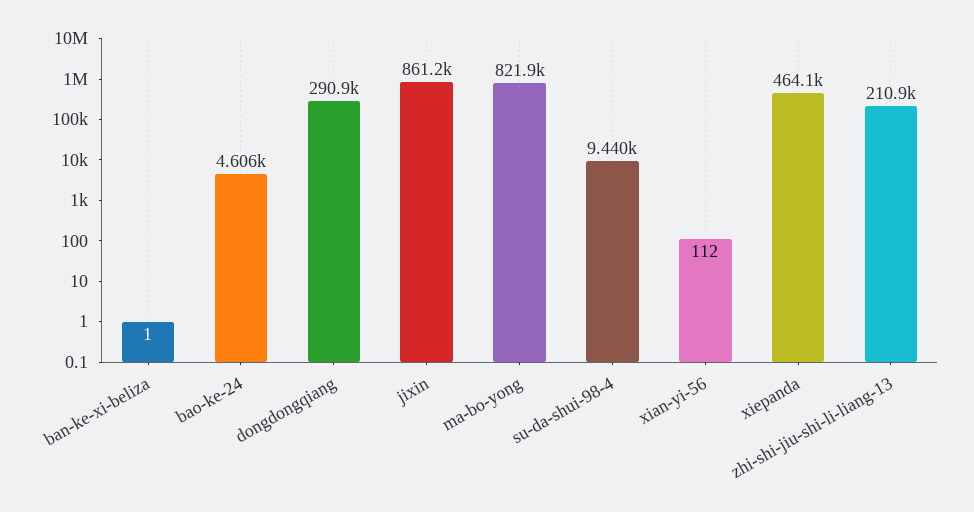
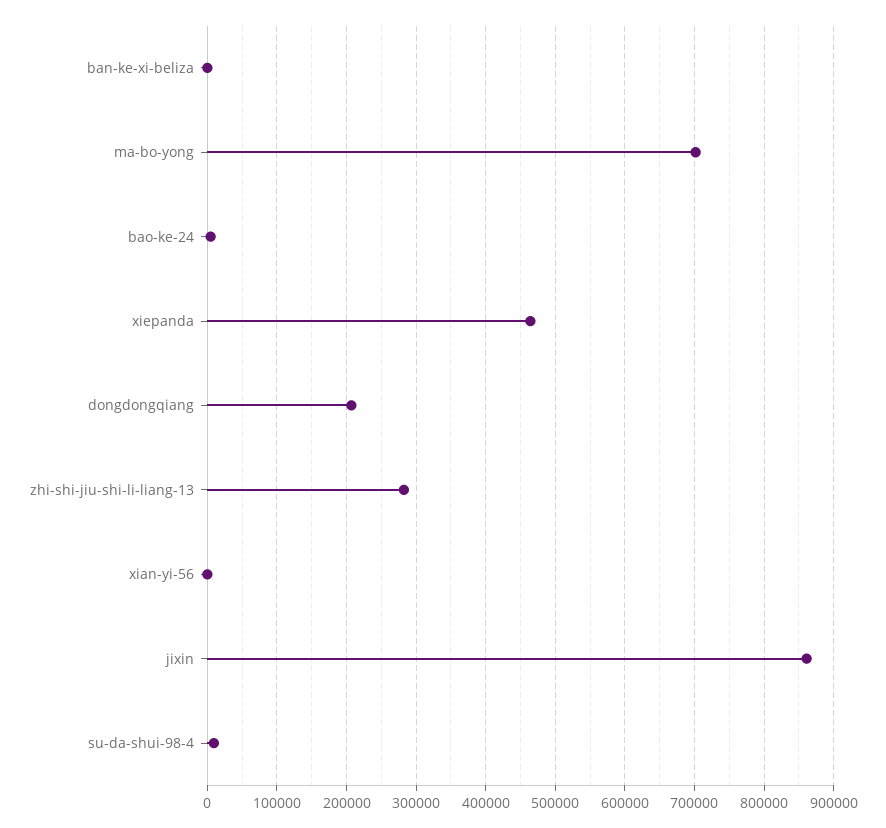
dongdongqiang: 290900 -> 210000
ma-bo-yong: 821900 -> 700000
zhi-shi-jiu-shi-li-liang-13: 210900 -> 280000

